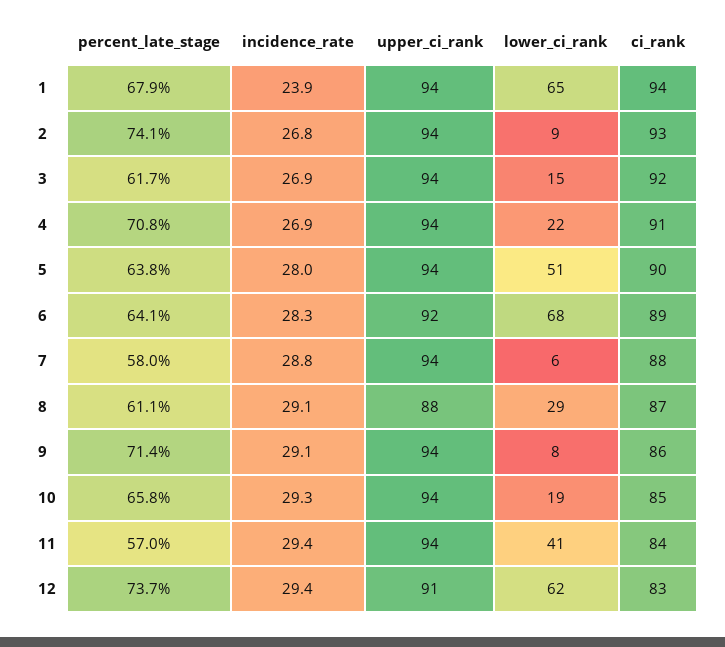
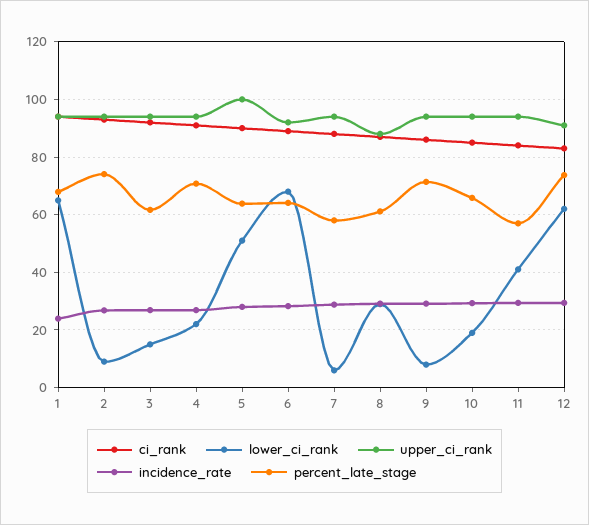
upper_ci_rank, 5: 94 -> 100

